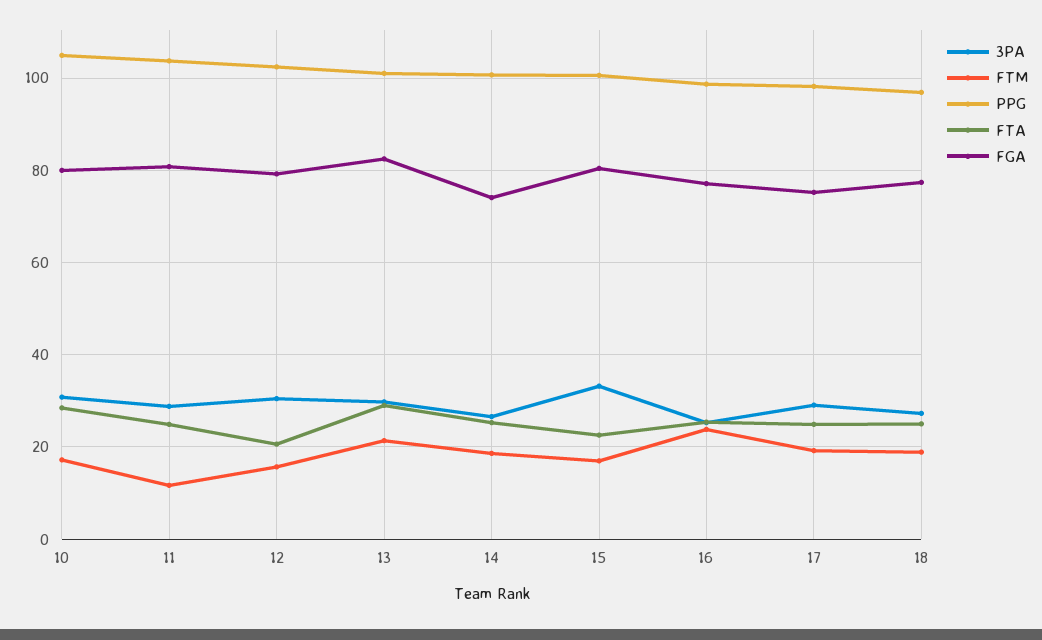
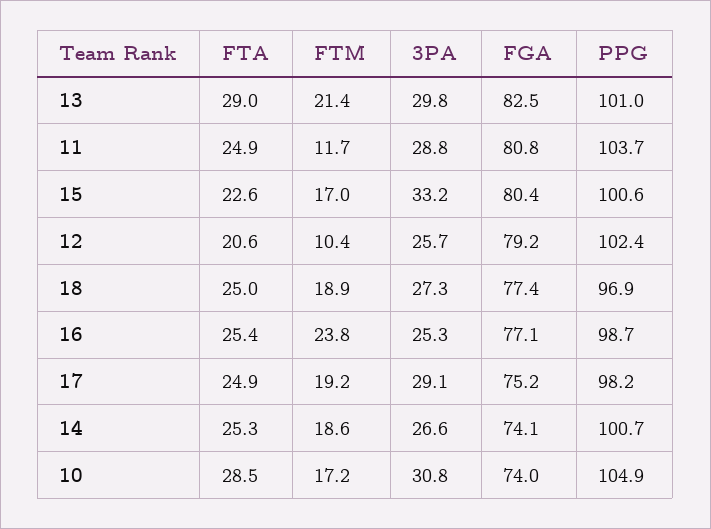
FGA, 10: 80 -> 74
3PA, 12: 30 -> 25.7
FTM, 12: 16 -> 10.4

